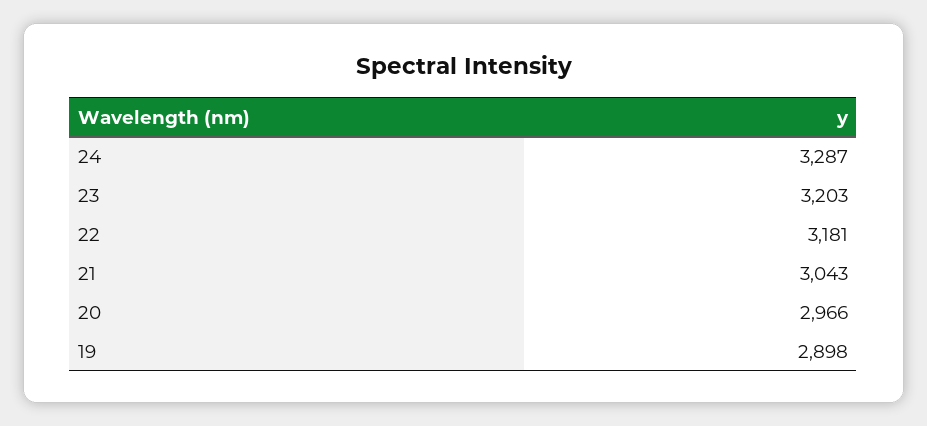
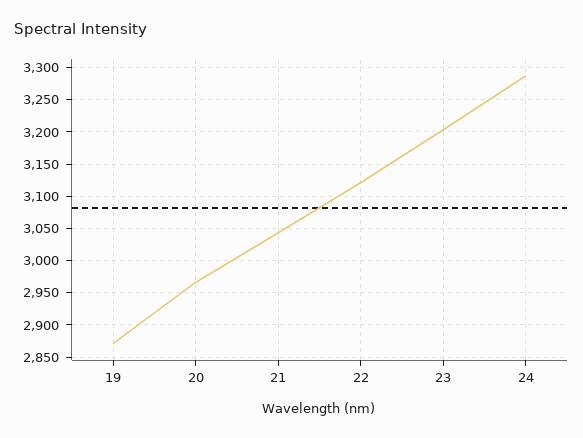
22: 3181 -> 3120
19: 2898 -> 2870

